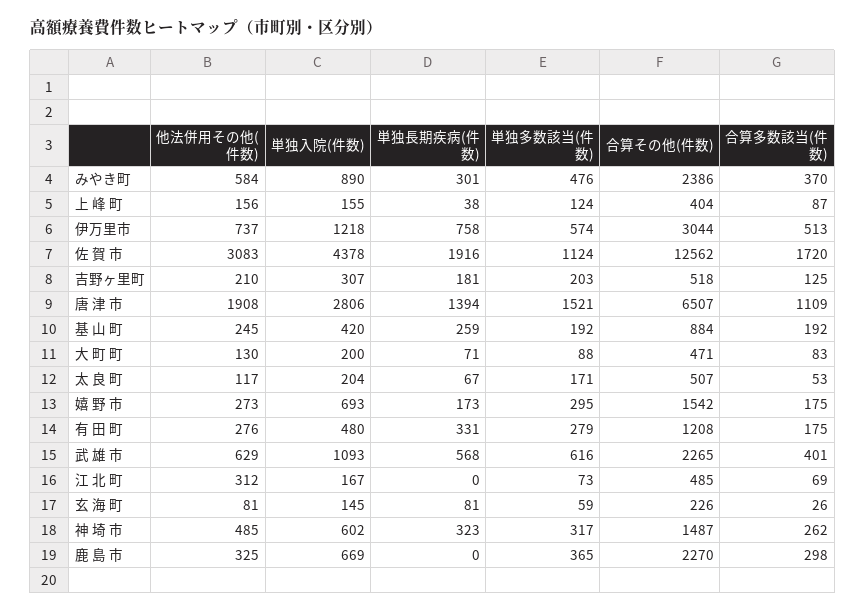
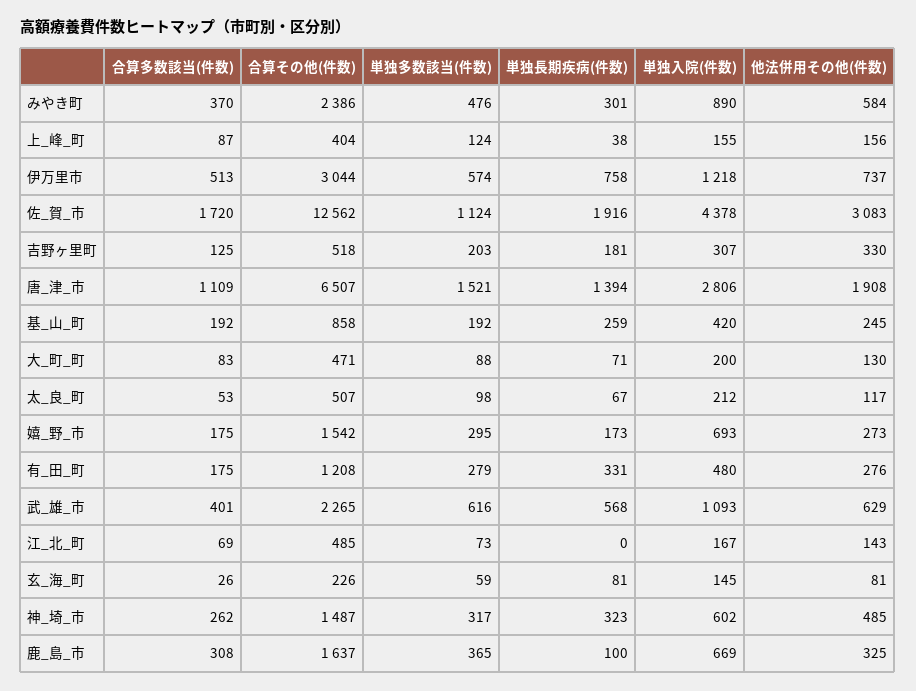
他法併用その他(件数), 吉野ヶ里町: 210 -> 330
合算その他(件数), 基 山 町: 884 -> 858
単独入院(件数), 太 良 町: 204 -> 212
単独多数該当(件数), 太 良 町: 171 -> 98
他法併用その他(件数), 江 北 町: 312 -> 143
単独長期疾病(件数), 鹿 島 市: 0 -> 100
合算その他(件数), 鹿 島 市: 2270 -> 1637
合算多数該当(件数), 鹿 島 市: 298 -> 308

